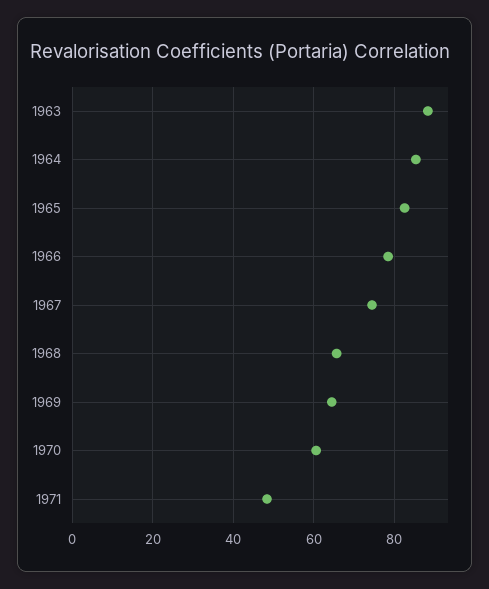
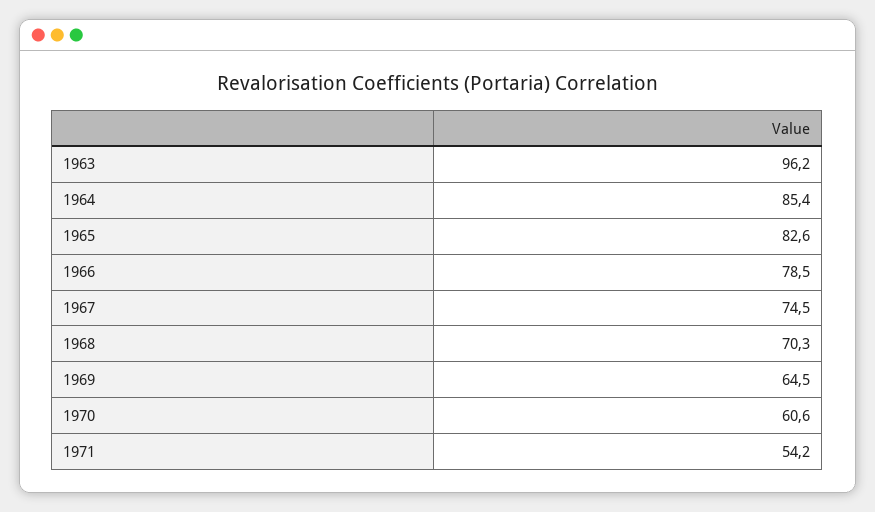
1963: 88 -> 96.2
1968: 66 -> 70.3
1971: 48 -> 54.2

